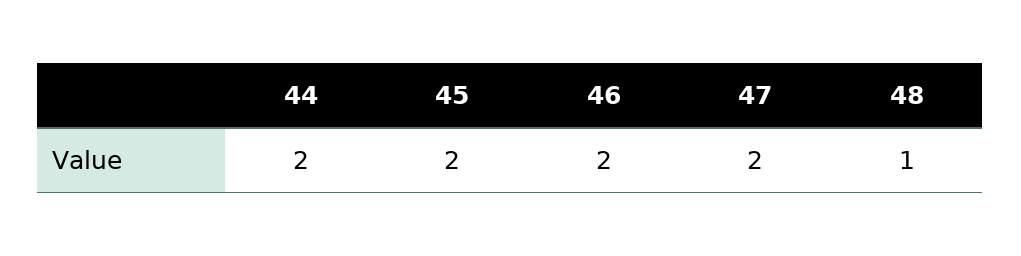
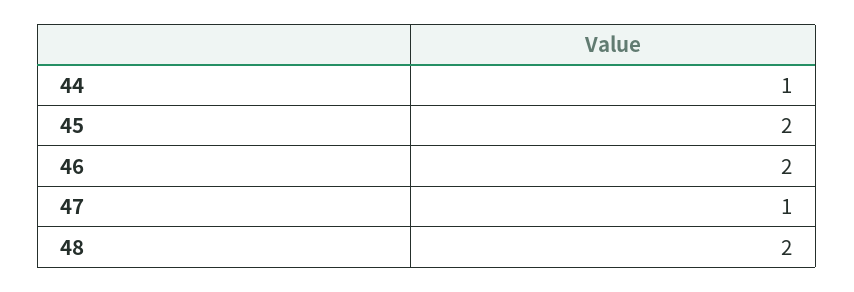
44: 2 -> 1
47: 2 -> 1
48: 1 -> 2

